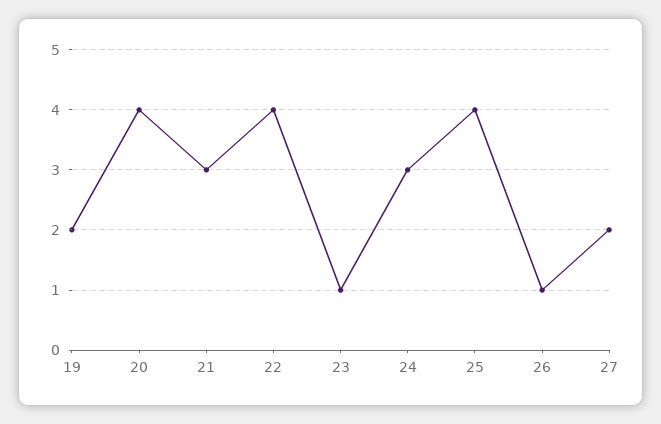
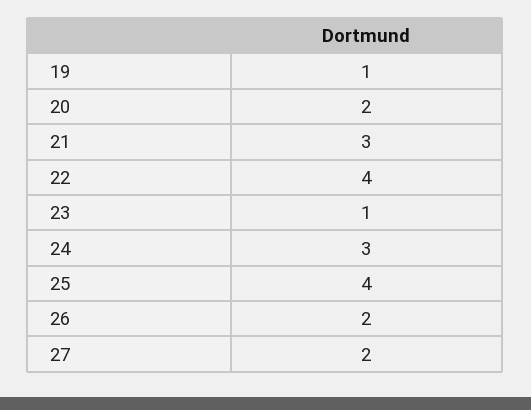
19: 2 -> 1
20: 4 -> 2
26: 1 -> 2

